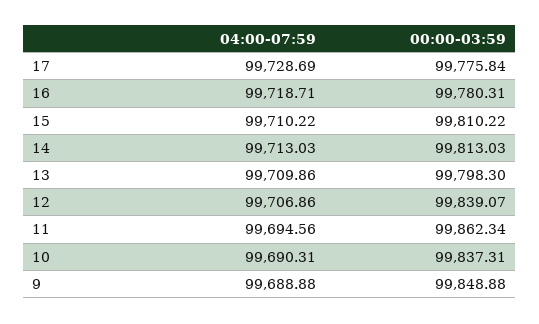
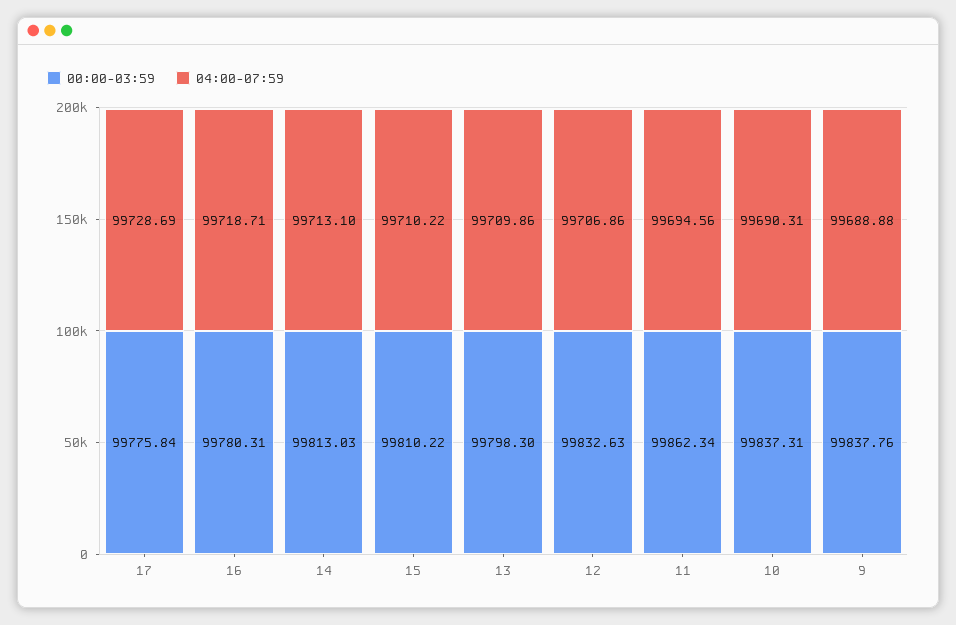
04:00-07:59, 14: 99713.03 -> 99713.1
00:00-03:59, 12: 99839.07 -> 99832.63
00:00-03:59, 9: 99848.88 -> 99837.76

